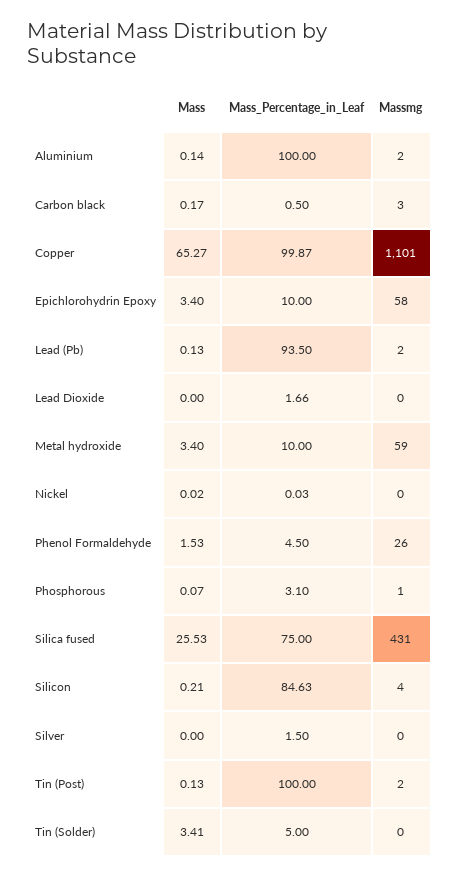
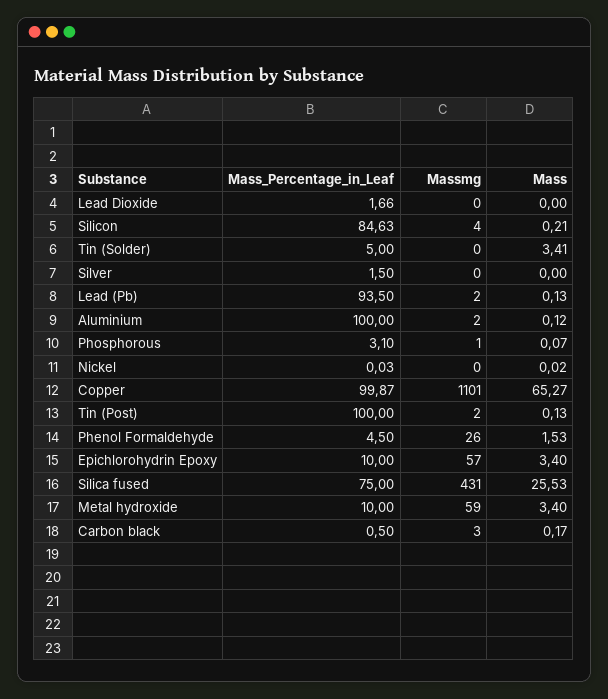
Mass, Aluminium: 0.14 -> 0.12
Massmg, Epichlorohydrin Epoxy: 58 -> 57

